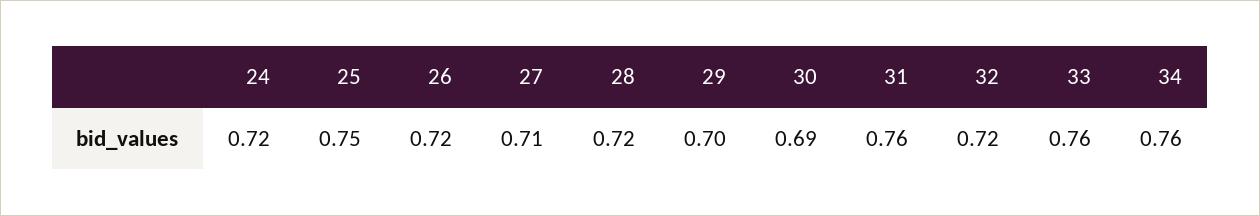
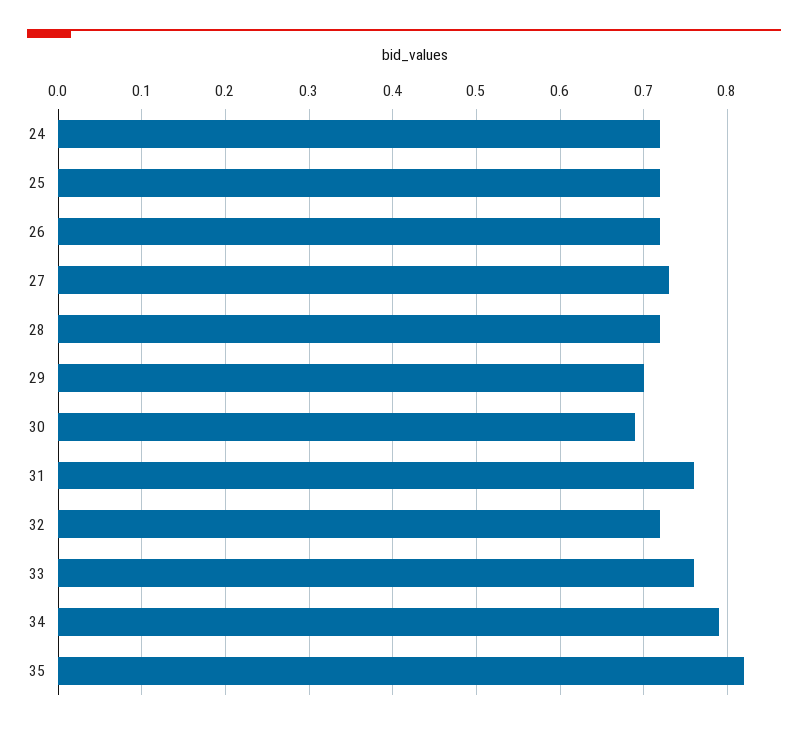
25: 0.75 -> 0.72
27: 0.71 -> 0.73
34: 0.76 -> 0.79
35: none -> 0.82

